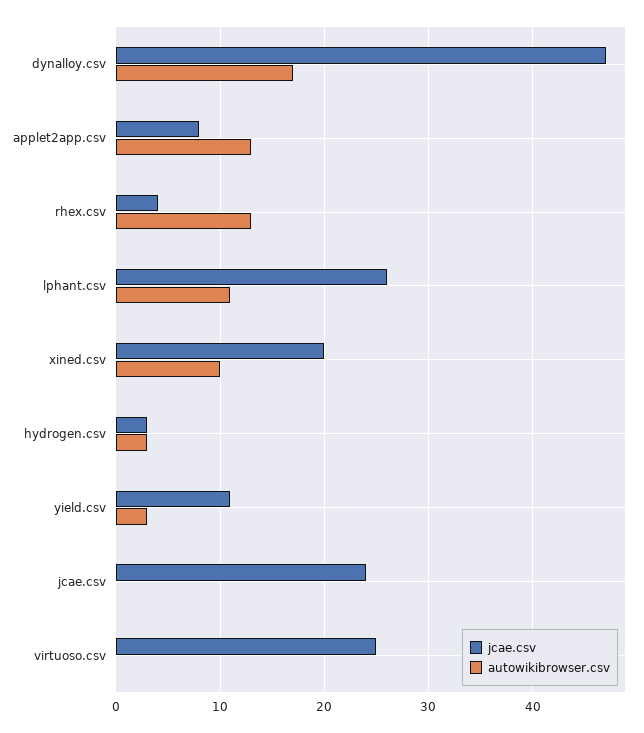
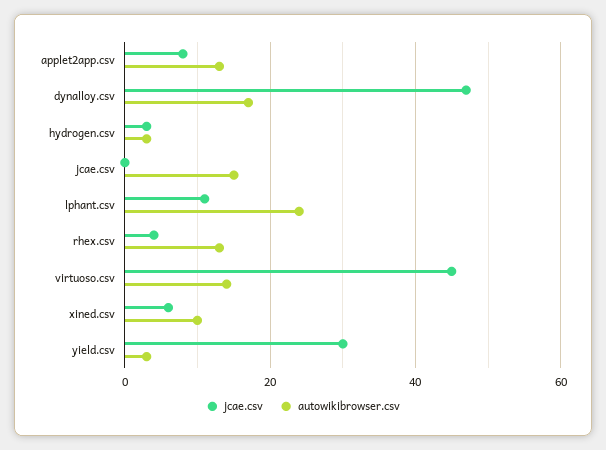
jcae.csv, lphant.csv: 26 -> 10
autowikibrowser.csv, lphant.csv: 11 -> 25
jcae.csv, xined.csv: 20 -> 5
jcae.csv, yield.csv: 11 -> 30
jcae.csv, jcae.csv: 24 -> 0
autowikibrowser.csv, jcae.csv: 0 -> 15
jcae.csv, virtuoso.csv: 25 -> 45
autowikibrowser.csv, virtuoso.csv: 0 -> 15

